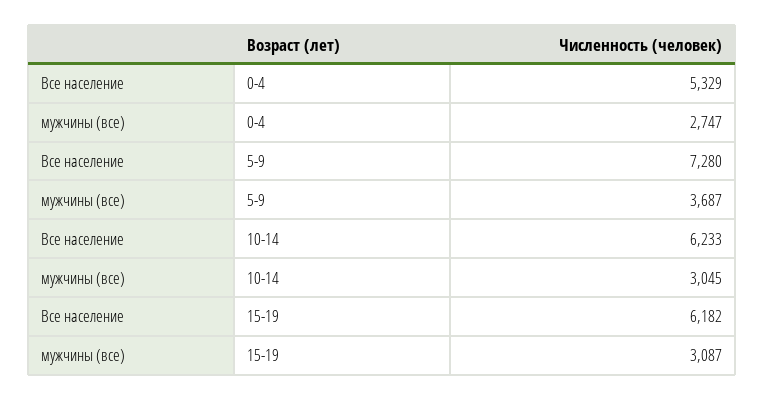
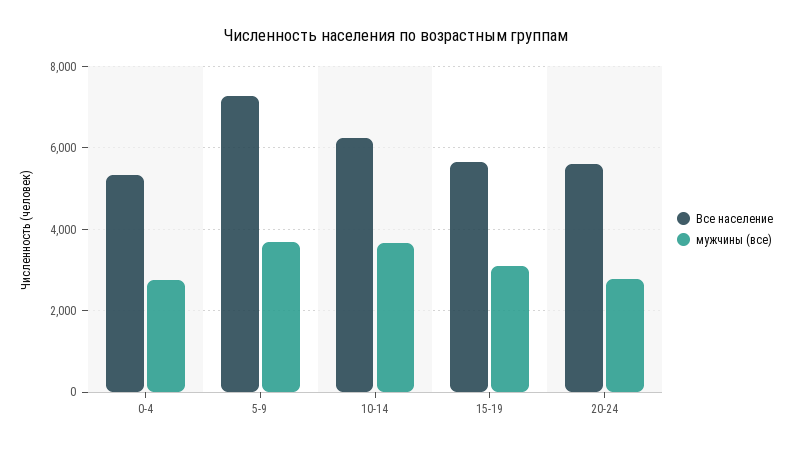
мужчины (все), 10-14: 3045 -> 3600
Все население, 15-19: 6182 -> 5600
Все население, 20-24: none -> 5600
мужчины (все), 20-24: none -> 2800

